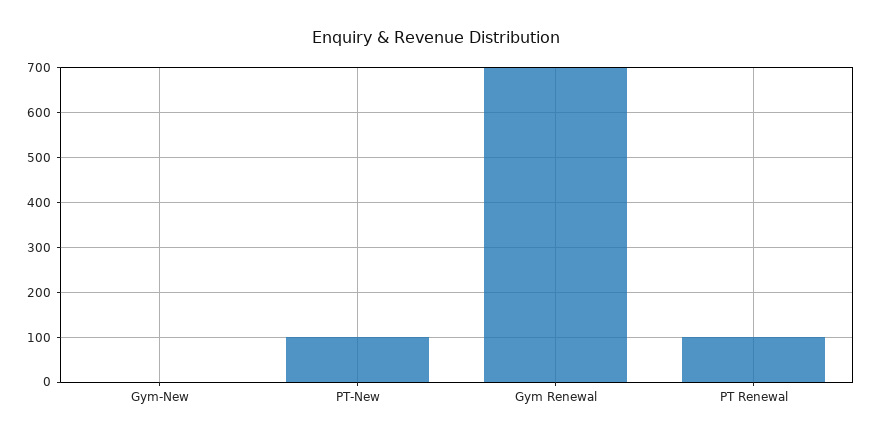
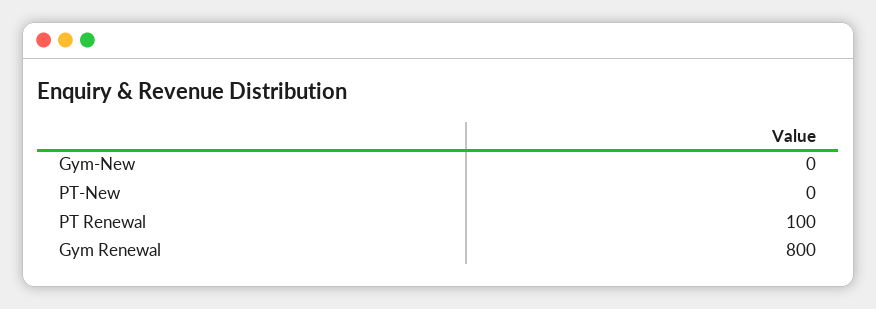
PT-New: 100 -> 0
Gym Renewal: 700 -> 800

